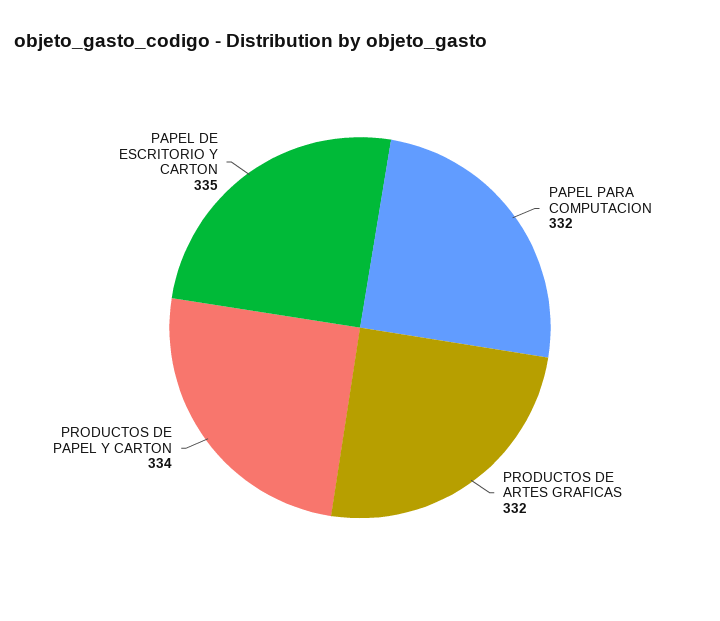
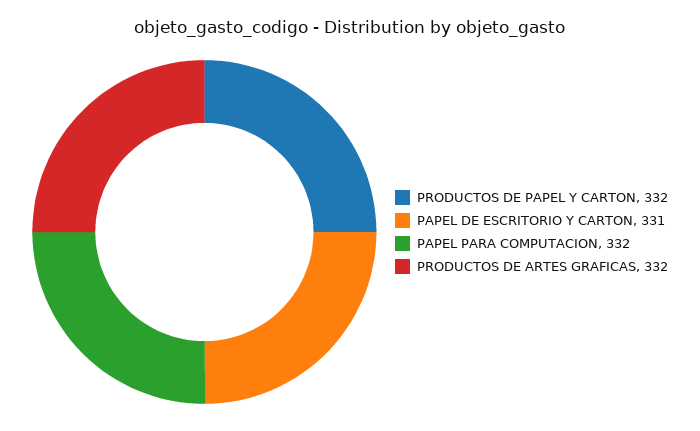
PRODUCTOS DE PAPEL Y CARTON: 334 -> 332
PAPEL DE ESCRITORIO Y CARTON: 335 -> 331

